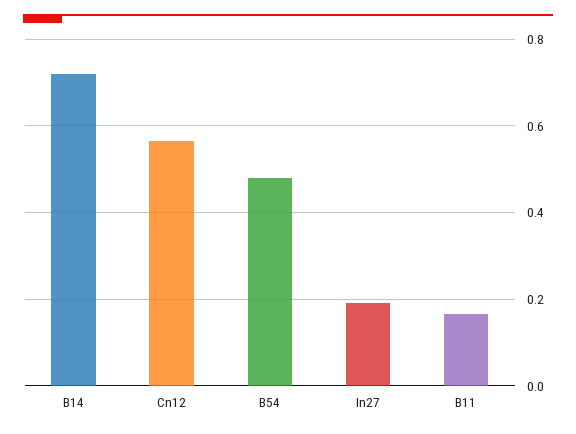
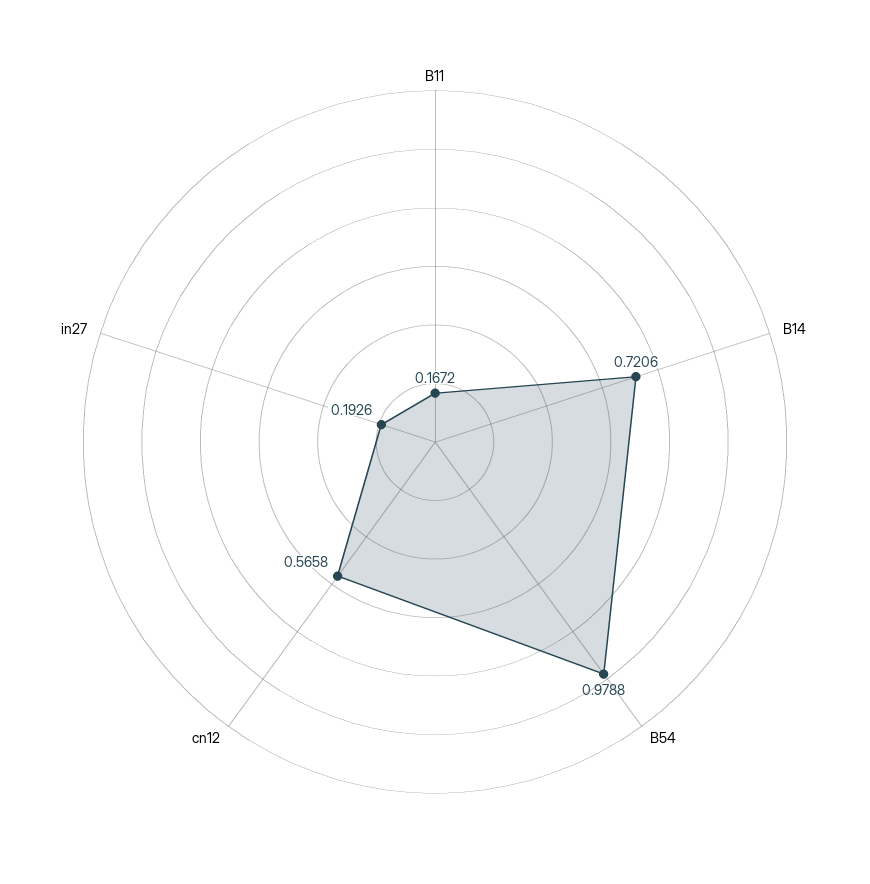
B54: 0.48 -> 0.9788

